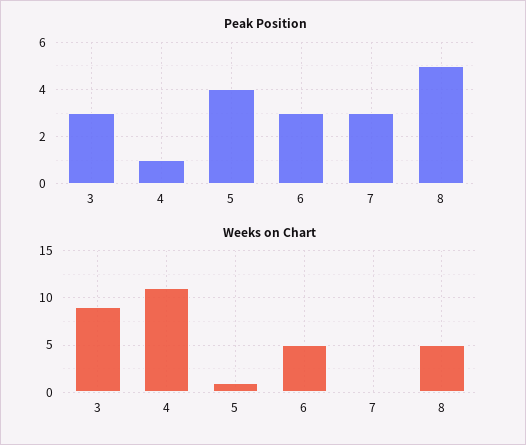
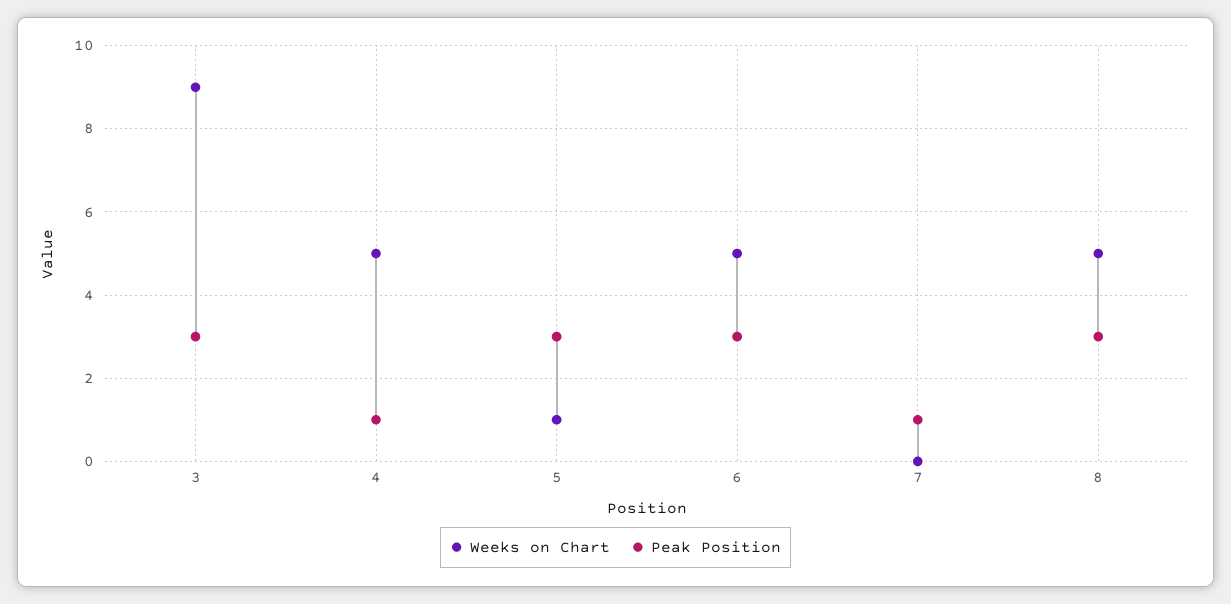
Peak Position, 5: 4 -> 3
Peak Position, 7: 3 -> 1
Peak Position, 8: 5 -> 3
Weeks on Chart, 4: 11 -> 5

